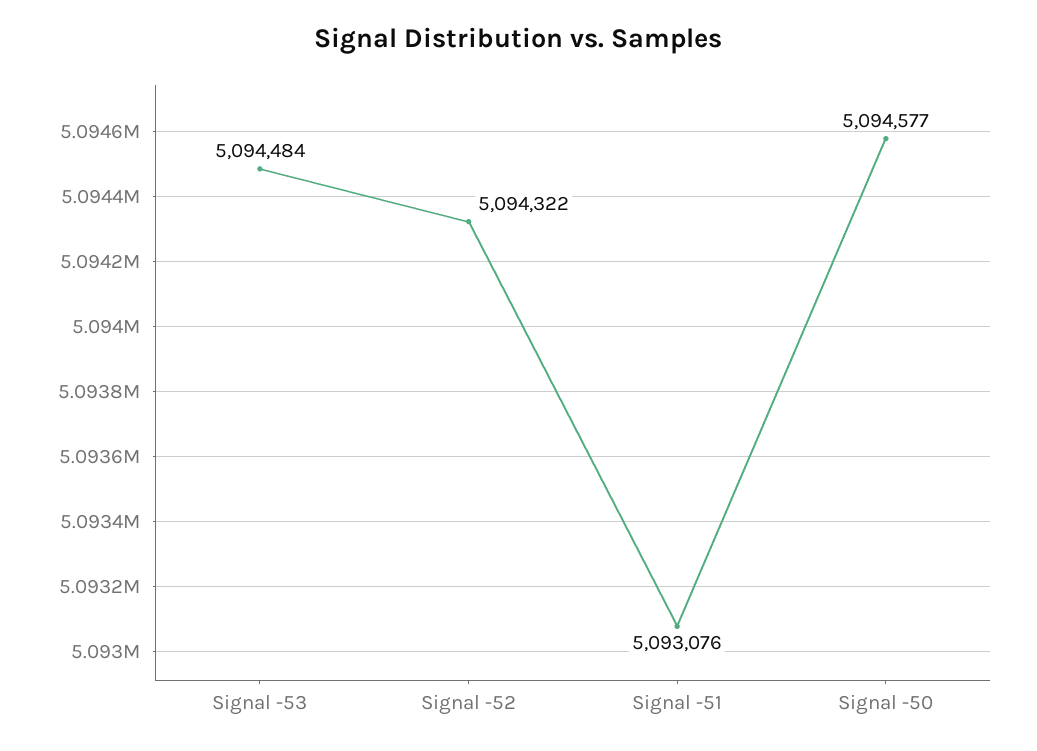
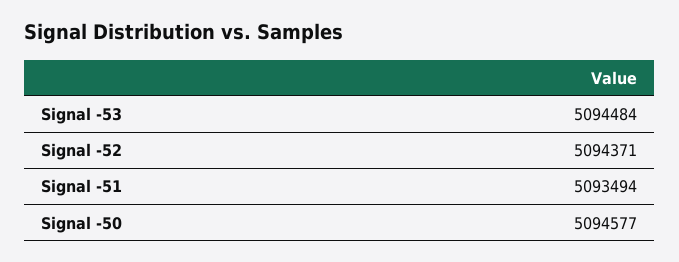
Signal -52: 5094322 -> 5094371
Signal -51: 5093076 -> 5093494

